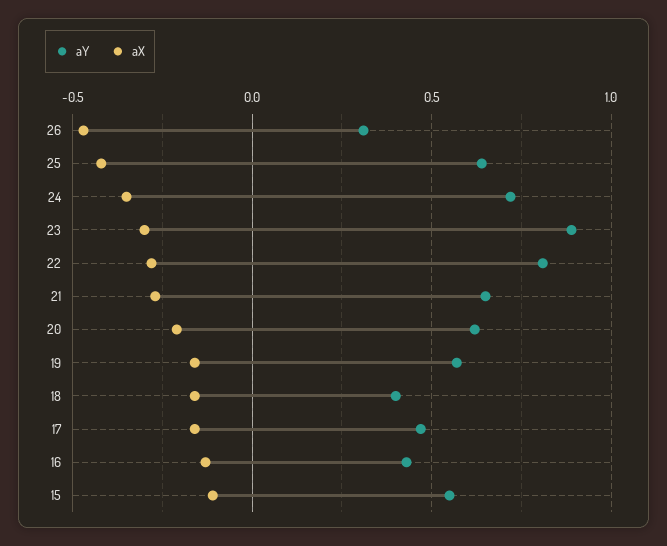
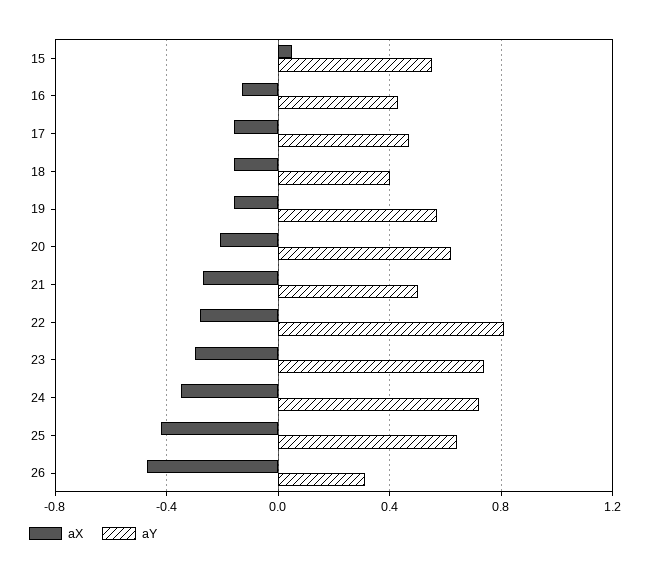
aY, 23: 0.9 -> 0.75
aY, 21: 0.65 -> 0.5
aX, 15: -0.1 -> 0.05

